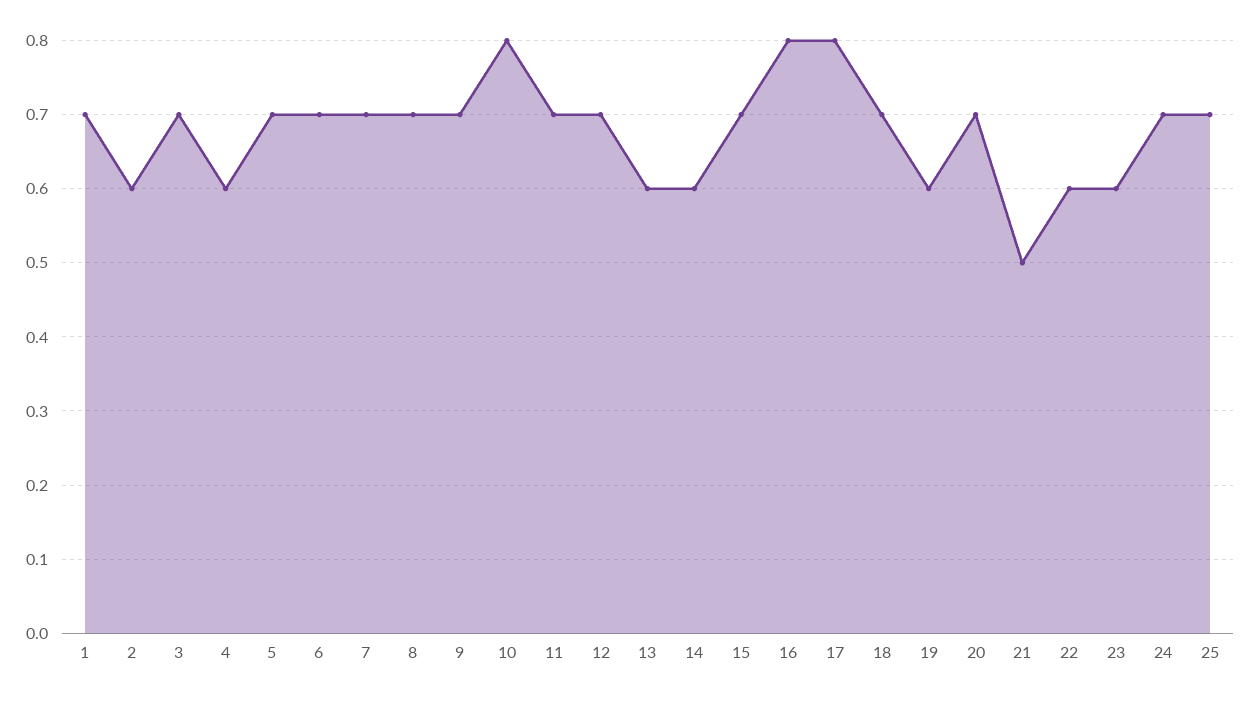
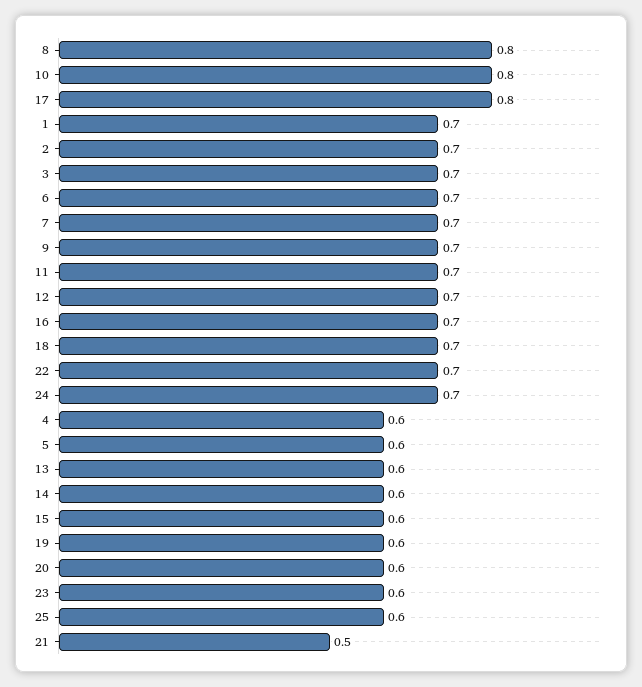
2: 0.6 -> 0.7
5: 0.7 -> 0.6
8: 0.7 -> 0.8
15: 0.7 -> 0.6
16: 0.8 -> 0.7
20: 0.7 -> 0.6
22: 0.6 -> 0.7
25: 0.7 -> 0.6

